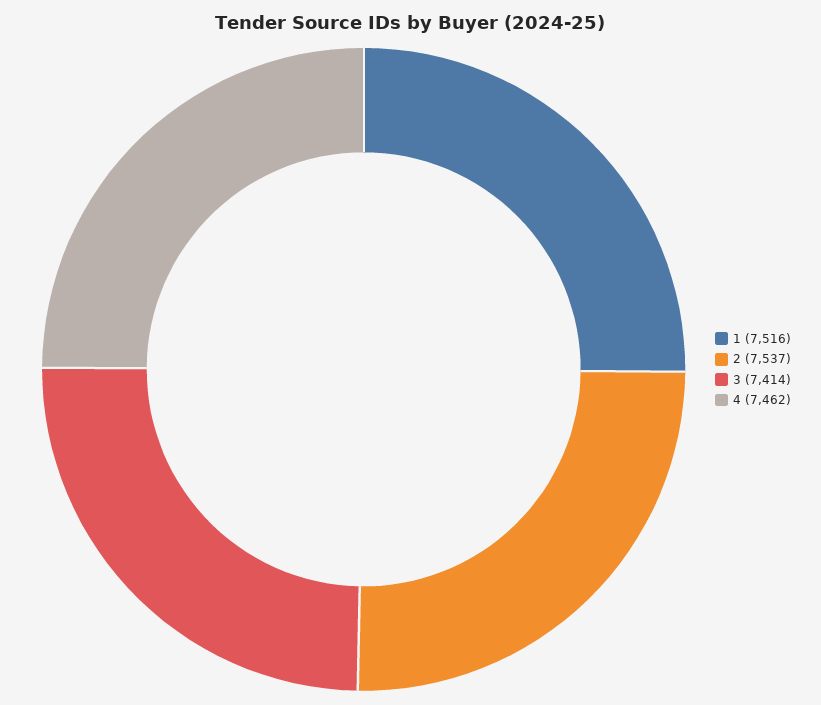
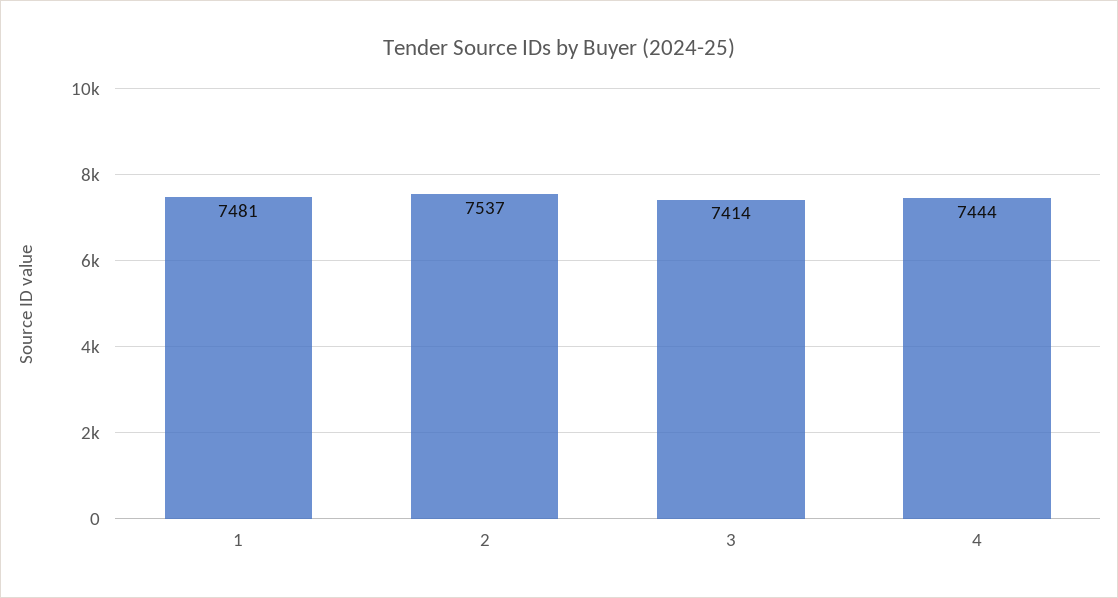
1: 7516 -> 7481
4: 7462 -> 7444

